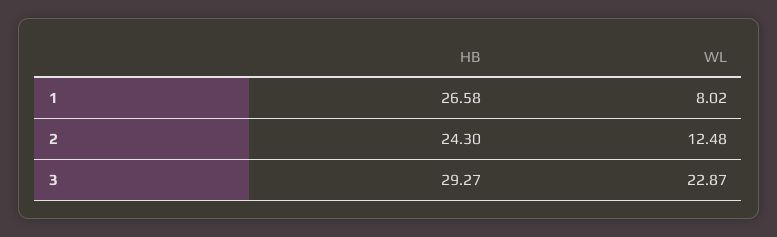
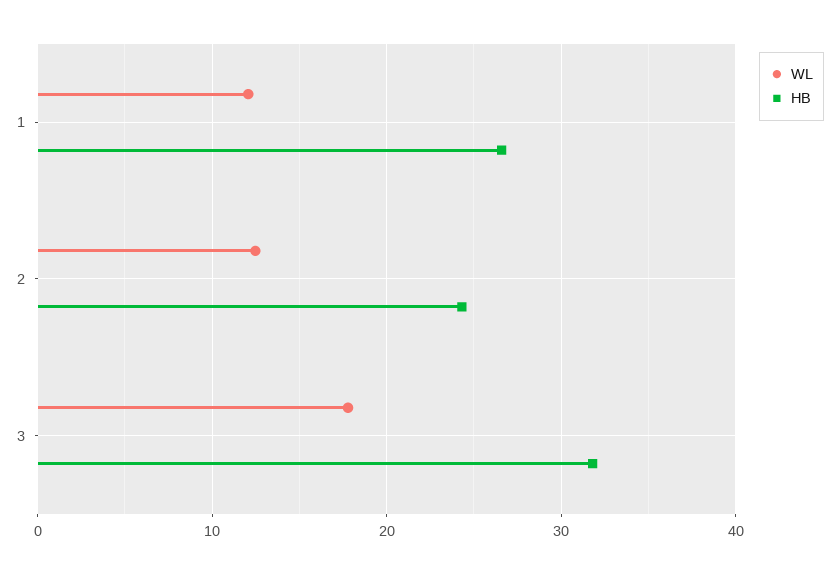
WL, 1: 8.02 -> 12
HB, 3: 29.27 -> 32
WL, 3: 22.87 -> 18

